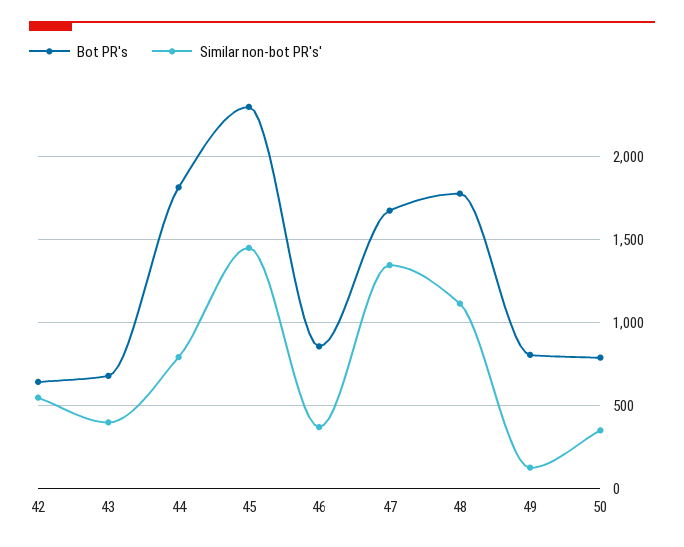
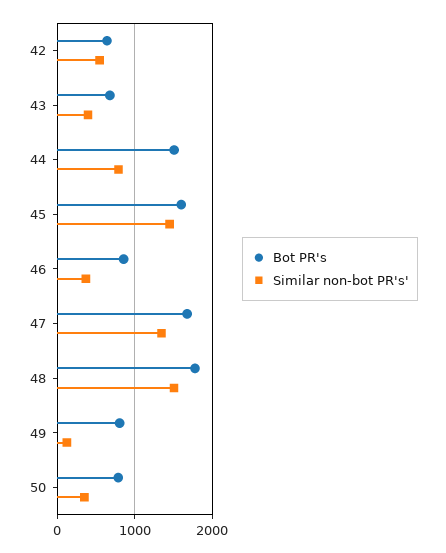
Bot PR's, 44: 1800 -> 1500
Bot PR's, 45: 2300 -> 1600
Similar non-bot PR's', 48: 1100 -> 1500

